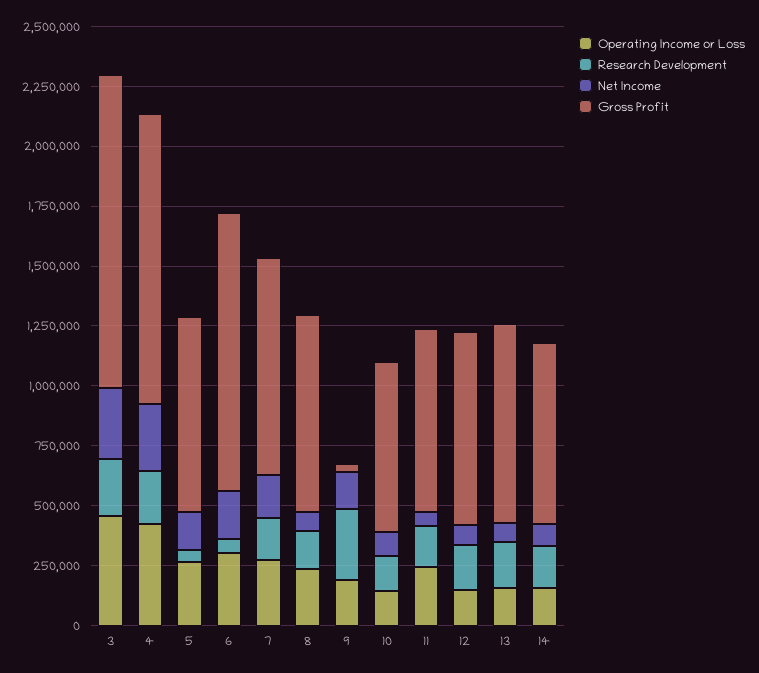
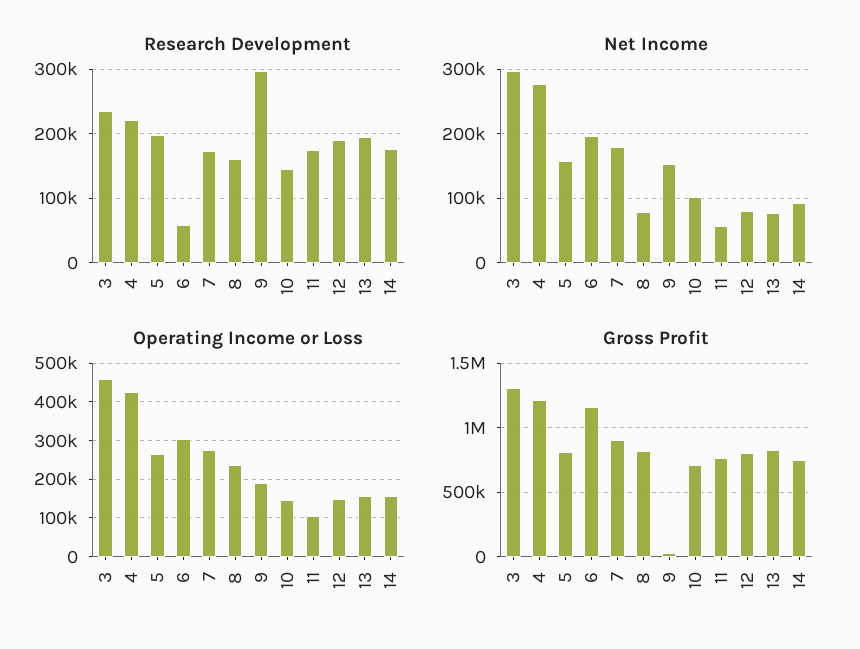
Research Development, 5: 50000 -> 200000
Operating Income or Loss, 11: 250000 -> 100000

